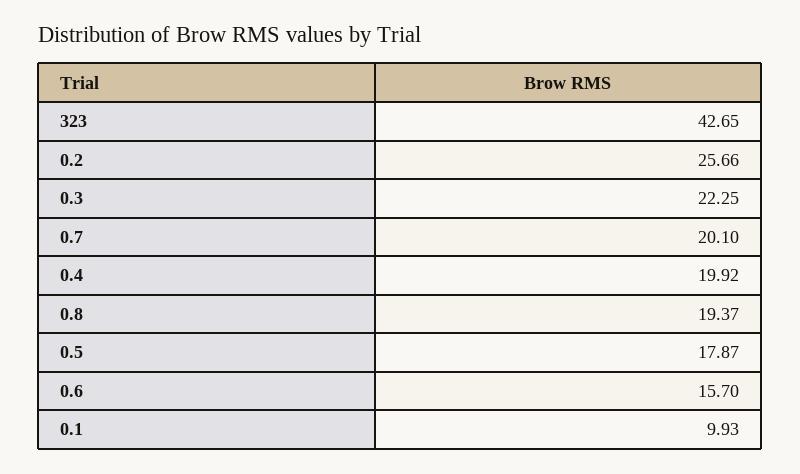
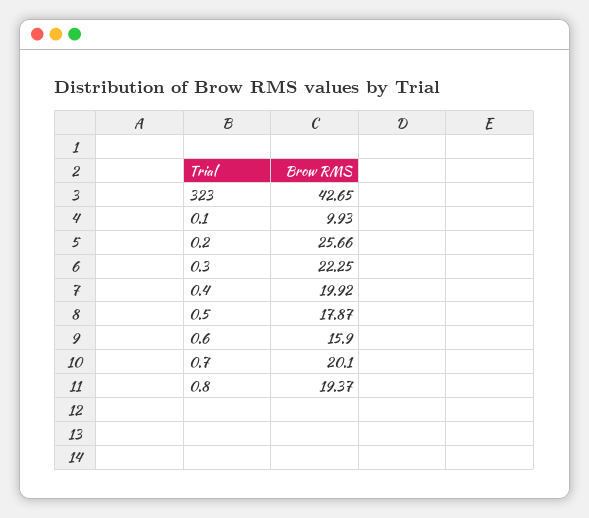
0.6: 15.7 -> 15.9

